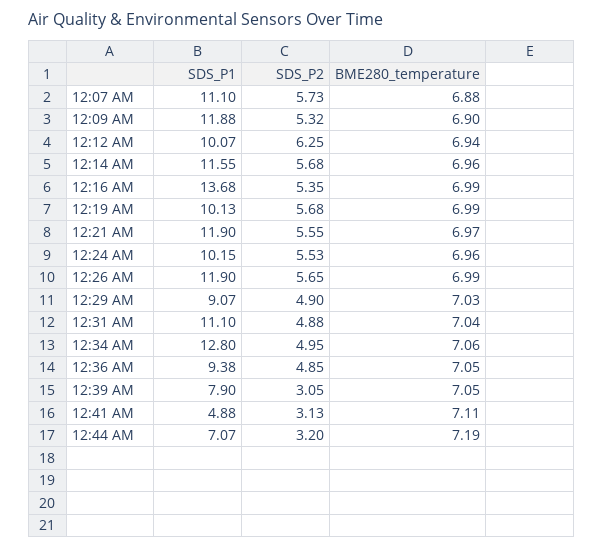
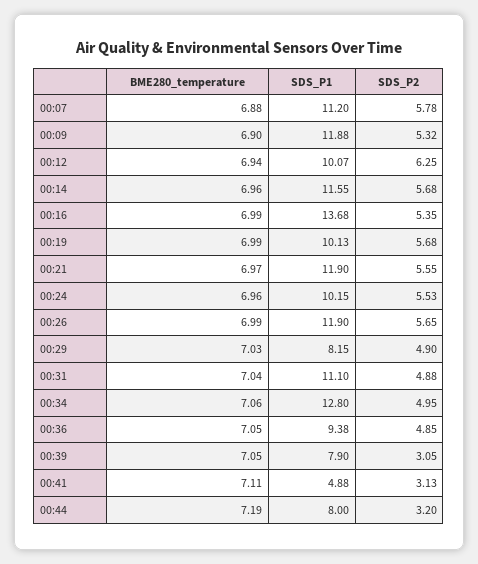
SDS_P1, 12:07 AM: 11.1 -> 11.2
SDS_P2, 12:07 AM: 5.73 -> 5.78
SDS_P1, 12:29 AM: 9.07 -> 8.15
SDS_P1, 12:44 AM: 7.07 -> 8

